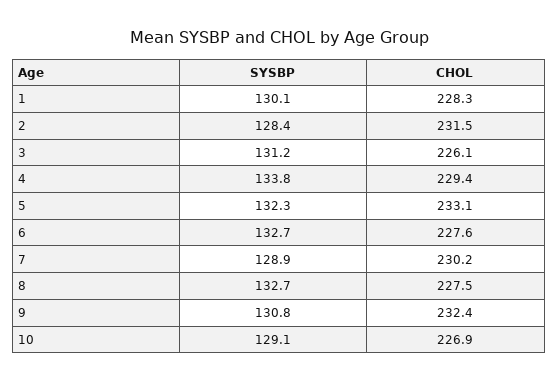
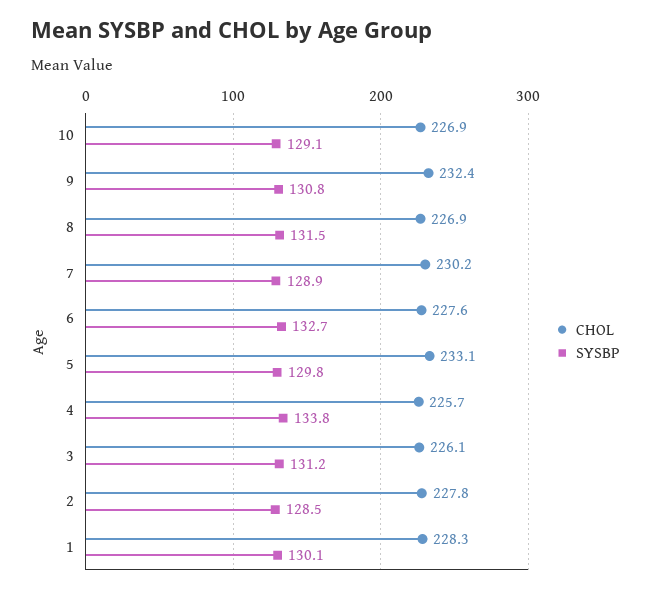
SYSBP, 2: 128.4 -> 128.5
CHOL, 2: 231.5 -> 227.8
CHOL, 4: 229.4 -> 225.7
SYSBP, 5: 132.3 -> 129.8
SYSBP, 8: 132.7 -> 131.5
CHOL, 8: 227.5 -> 226.9

